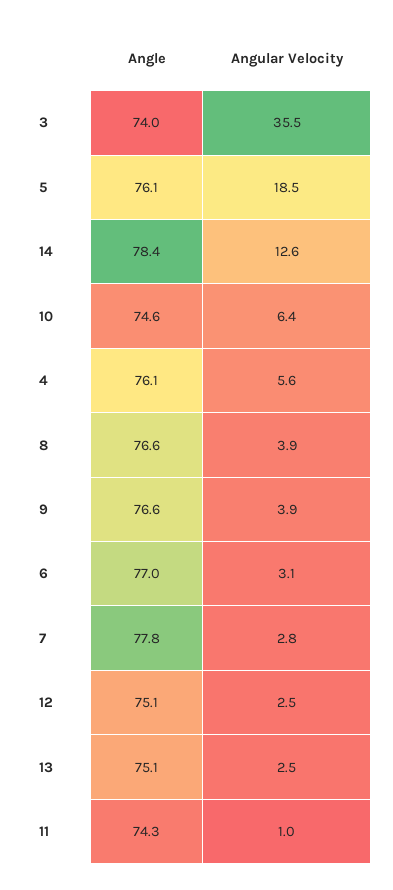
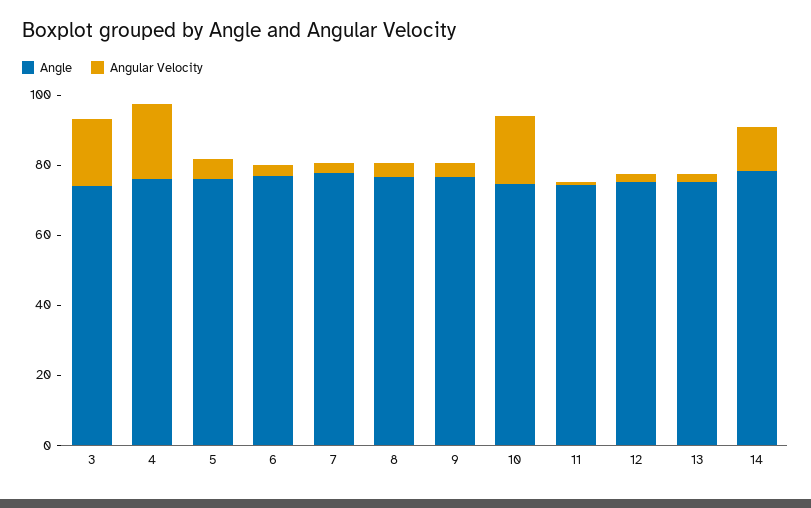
Angular Velocity, 3: 35.5 -> 20
Angular Velocity, 5: 18.5 -> 5
Angular Velocity, 10: 6.4 -> 20
Angular Velocity, 4: 5.6 -> 20

